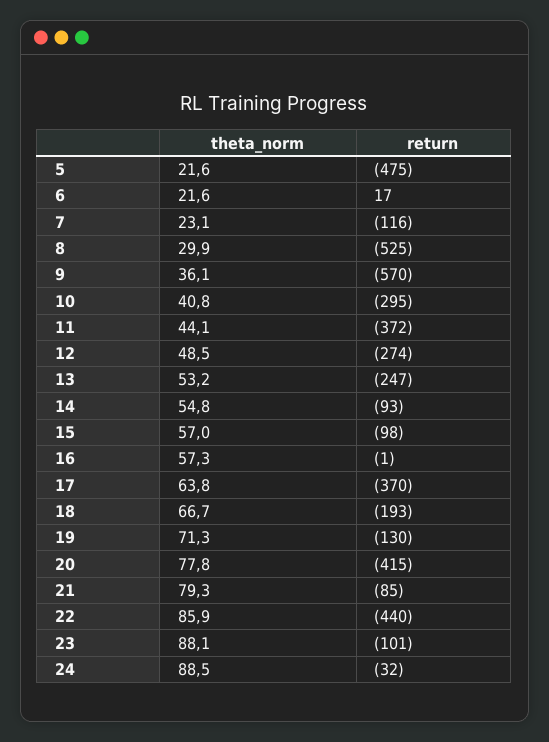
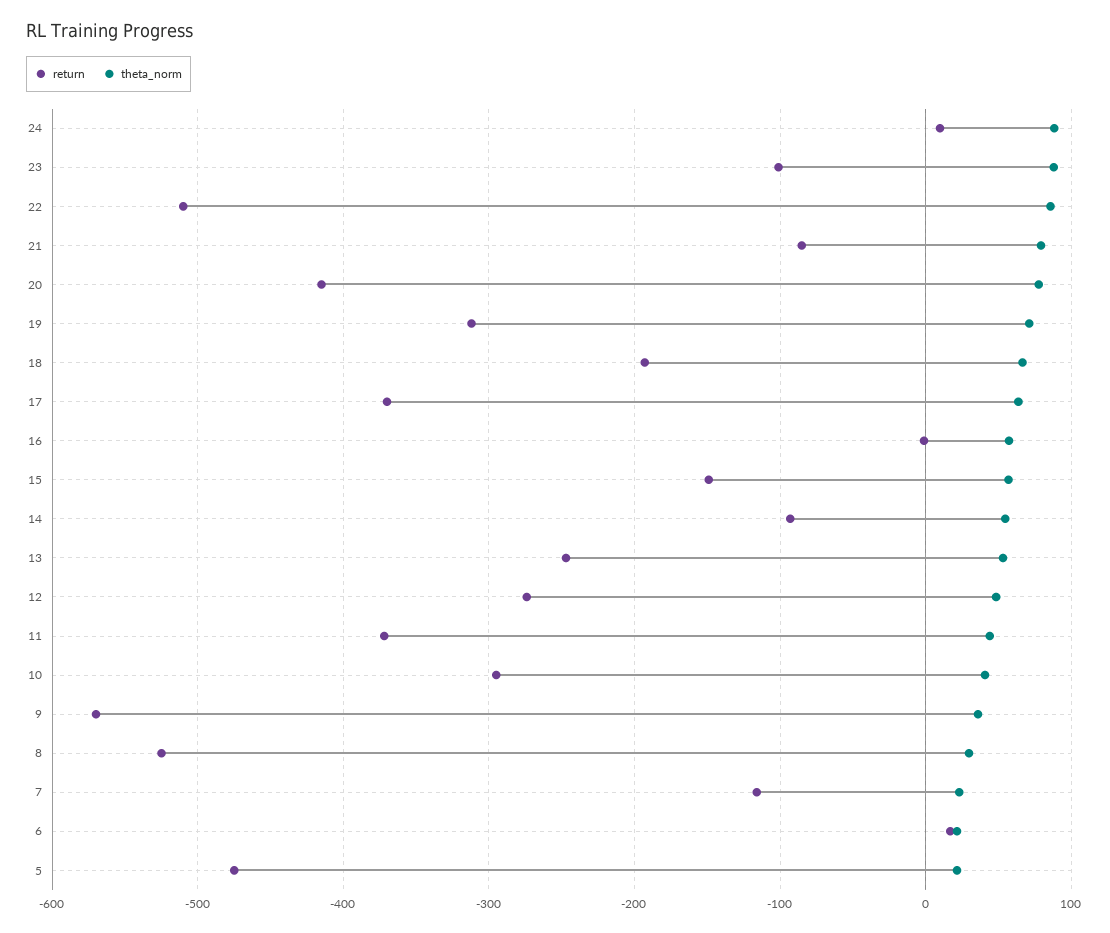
return, 15: -98 -> -150
return, 19: -130 -> -310
return, 22: -440 -> -510
return, 24: -32 -> 10

